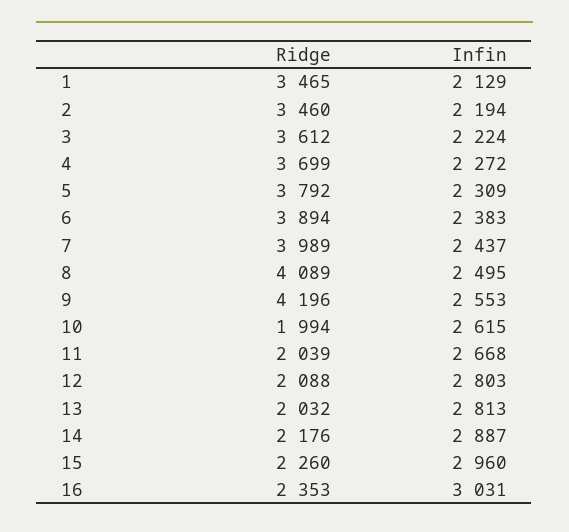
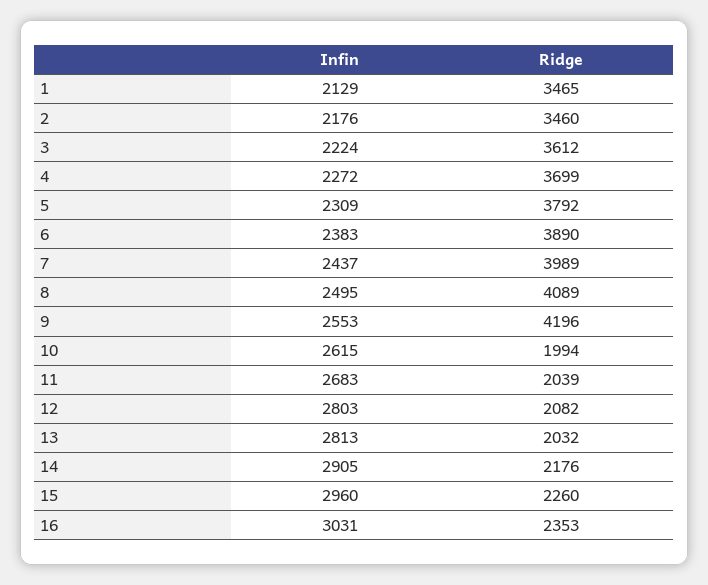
Infin, 2: 2194 -> 2176
Ridge, 6: 3894 -> 3890
Infin, 11: 2668 -> 2683
Ridge, 12: 2088 -> 2082
Infin, 14: 2887 -> 2905

